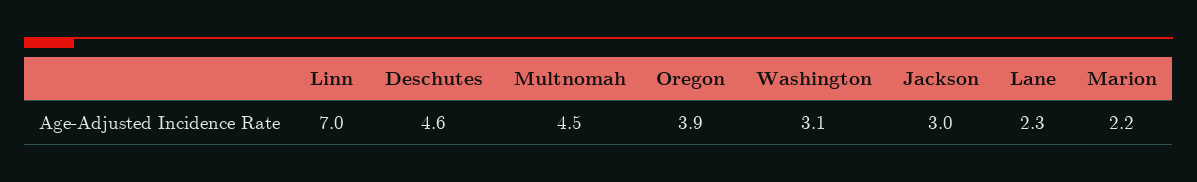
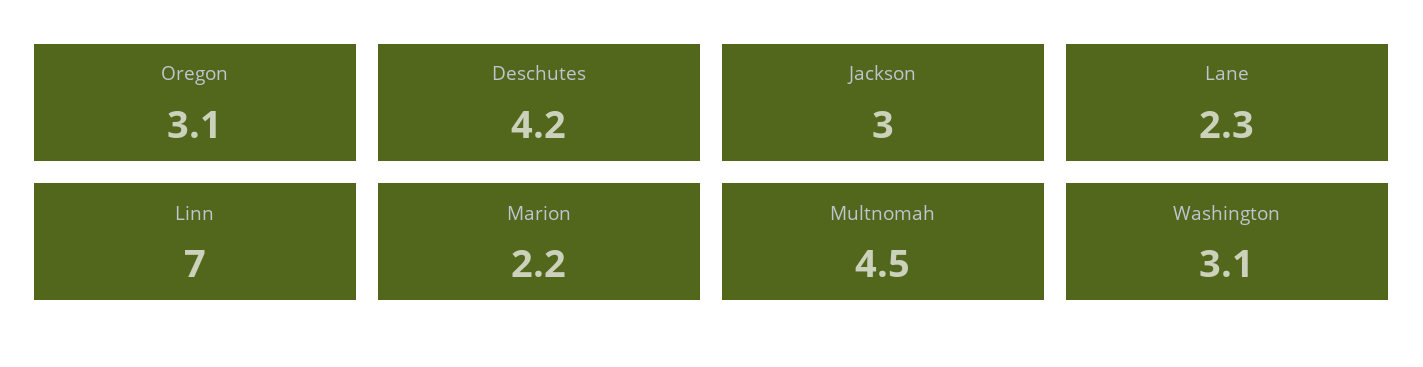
Deschutes: 4.6 -> 4.2
Oregon: 3.9 -> 3.1

